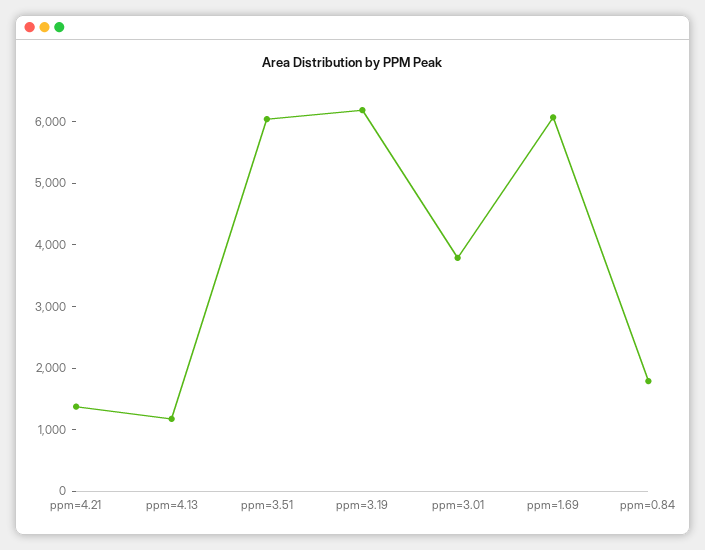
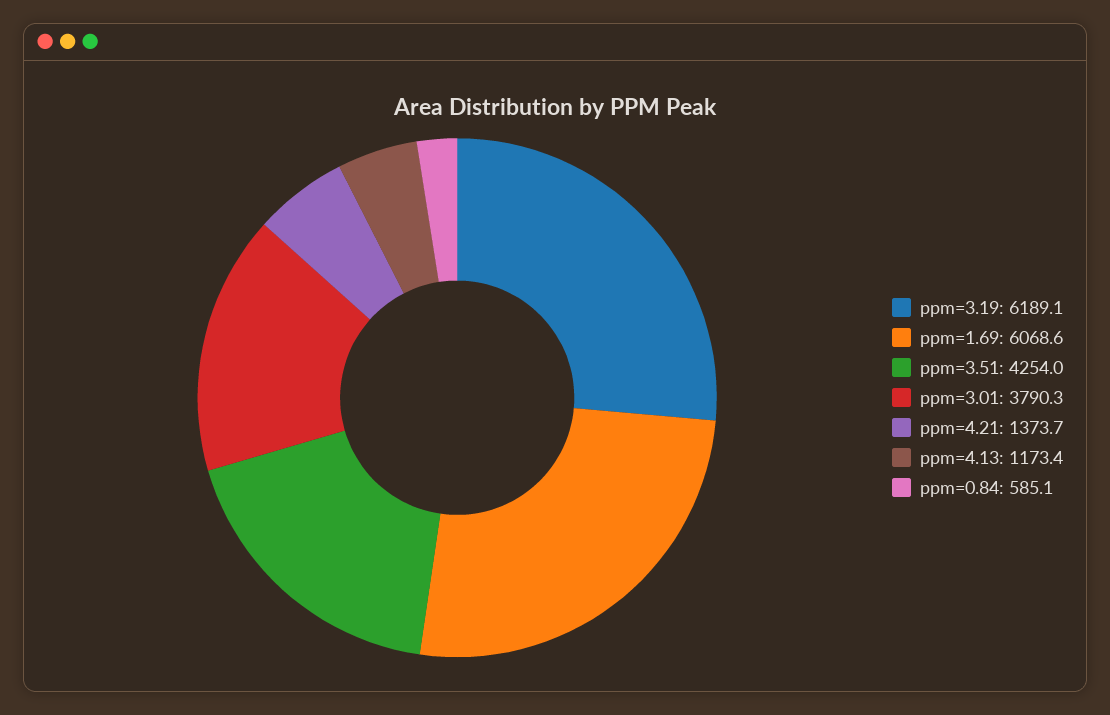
ppm=3.51: 6000 -> 4254
ppm=0.84: 1800 -> 585.1

